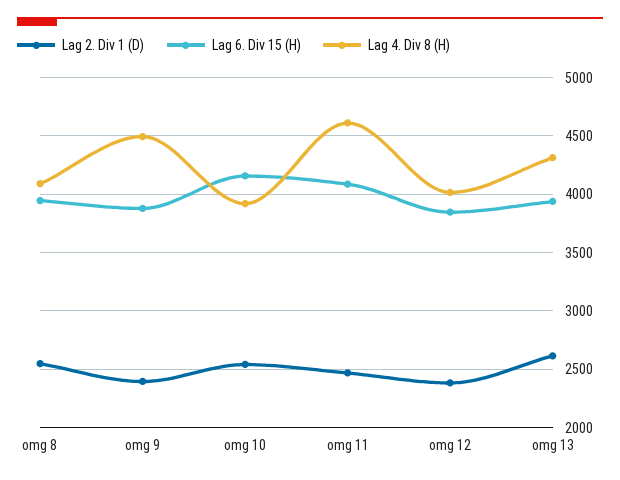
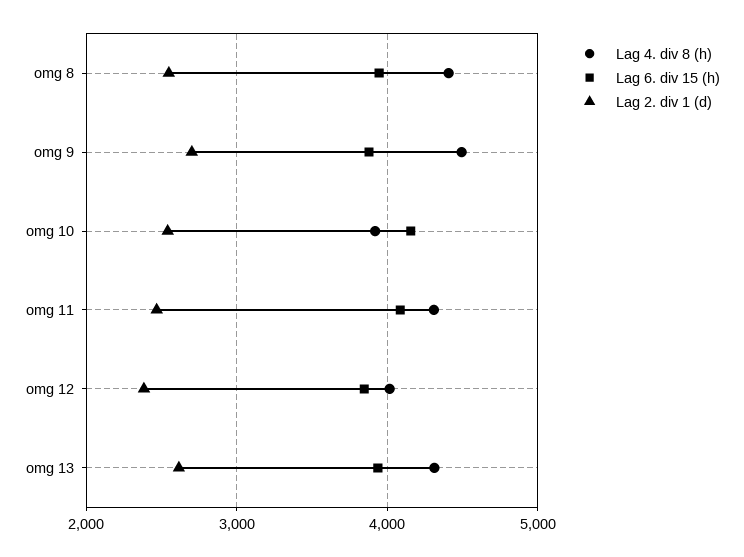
Lag 4. Div 8 (H), omg 8: 4100 -> 4400
Lag 2. Div 1 (D), omg 9: 2400 -> 2700
Lag 4. Div 8 (H), omg 11: 4600 -> 4300

